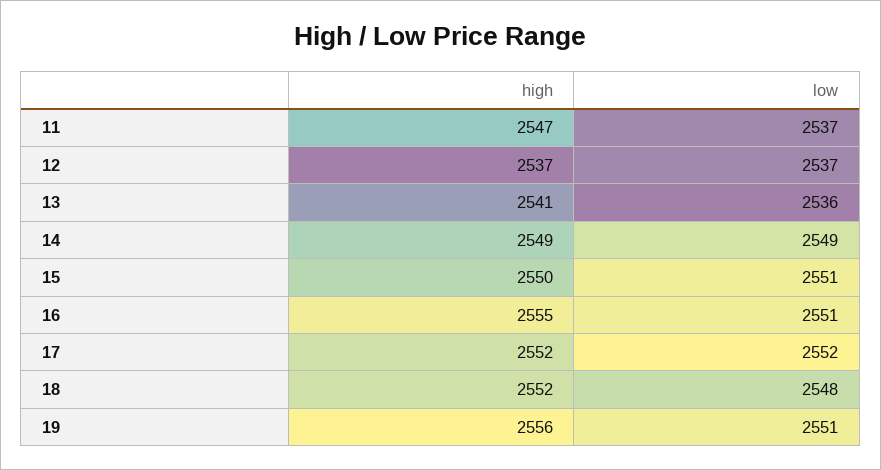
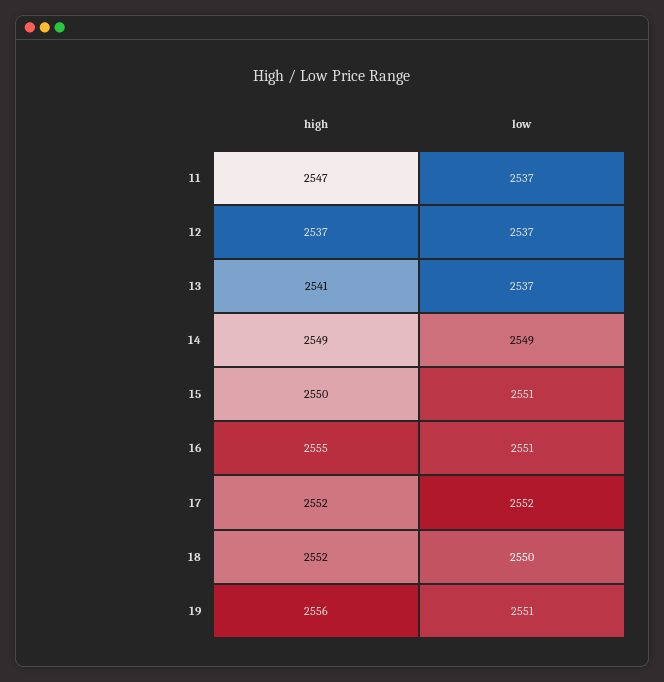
low, 13: 2536 -> 2537
low, 18: 2548 -> 2550

